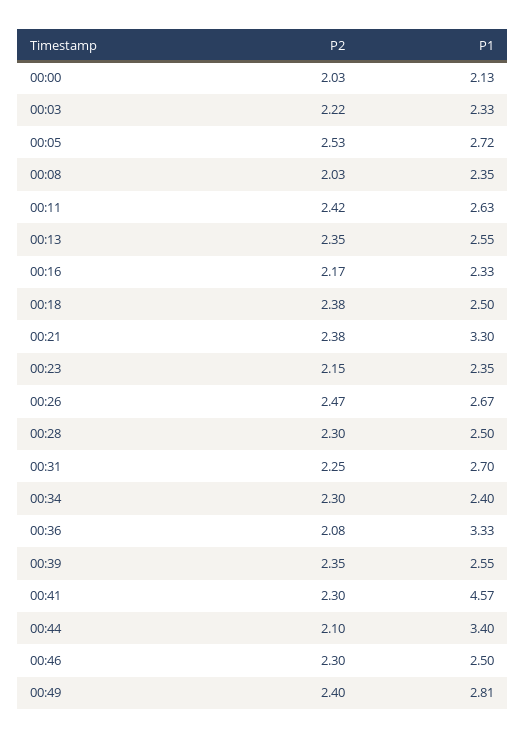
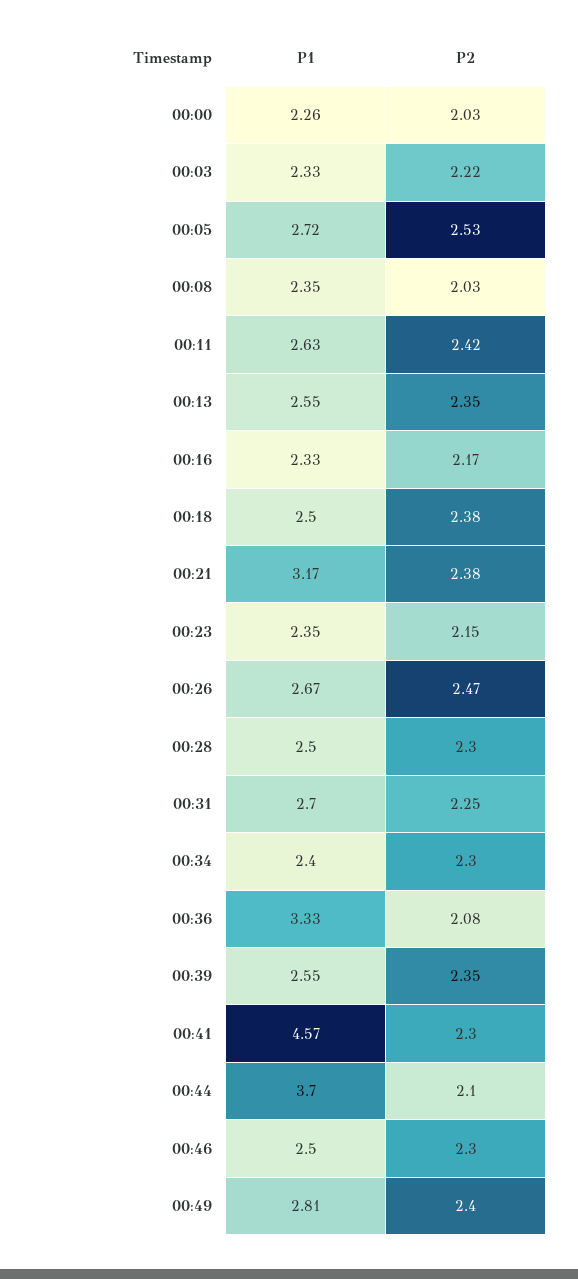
P1, 00:00: 2.13 -> 2.26
P1, 00:21: 3.3 -> 3.17
P1, 00:44: 3.4 -> 3.7

